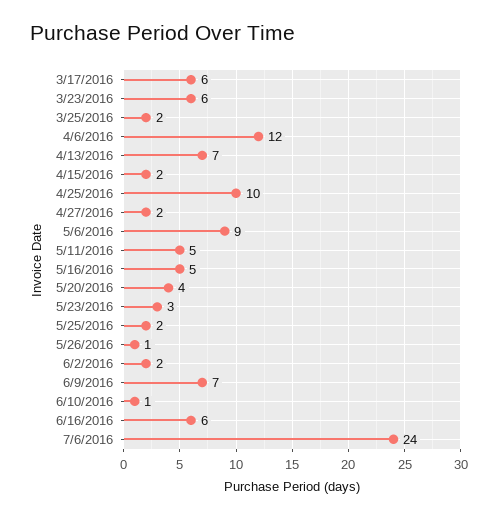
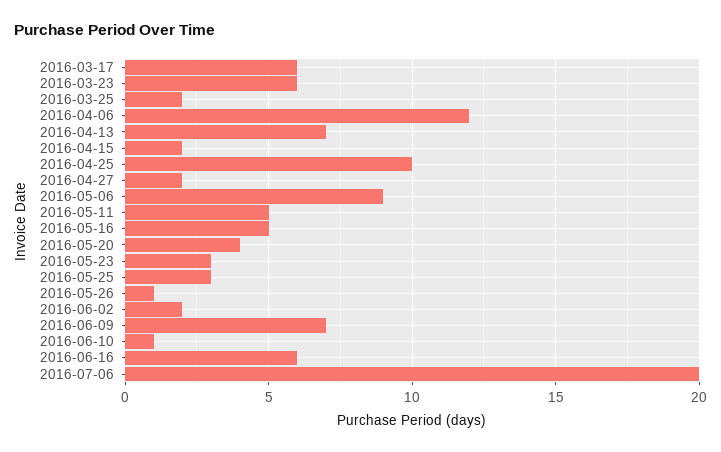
5/25/2016: 2 -> 3
7/6/2016: 24 -> 20

